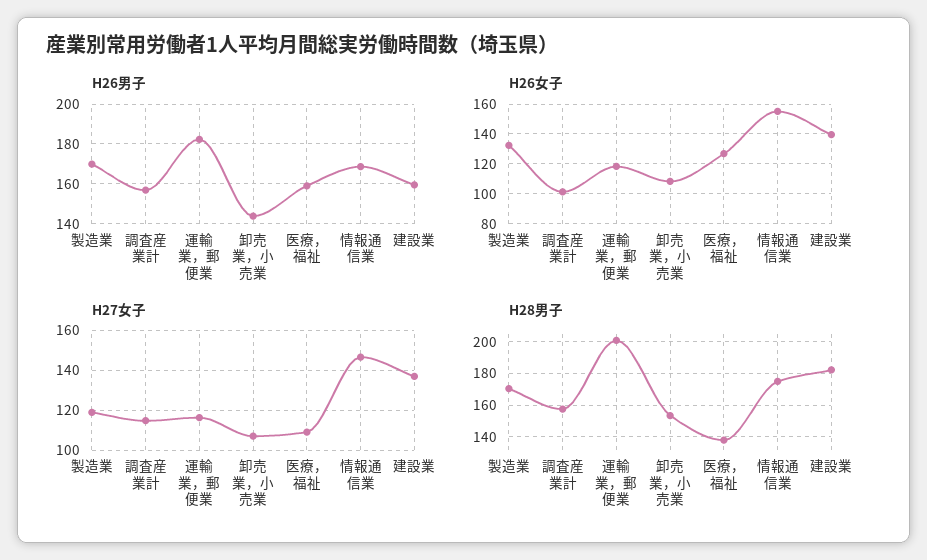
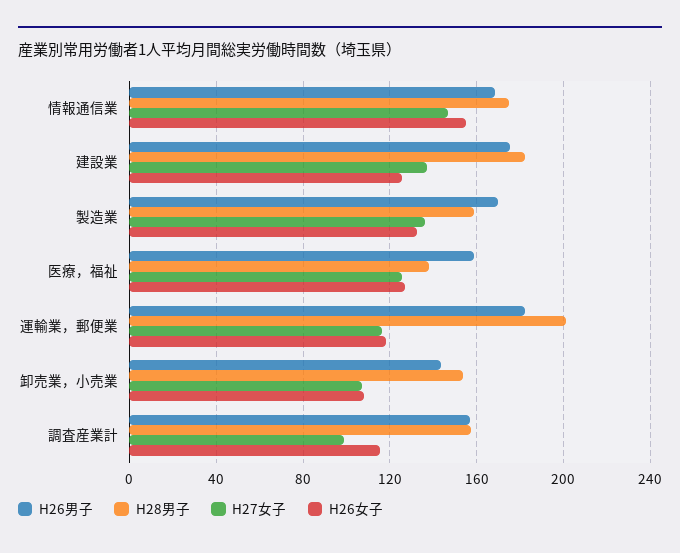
H26男子, 建設業: 160 -> 175
H26女子, 調査産業計: 100 -> 115
H26女子, 建設業: 140 -> 125
H27女子, 製造業: 120 -> 135
H27女子, 調査産業計: 115 -> 100
H27女子, 医療，福祉: 110 -> 125
H28男子, 製造業: 170 -> 160

